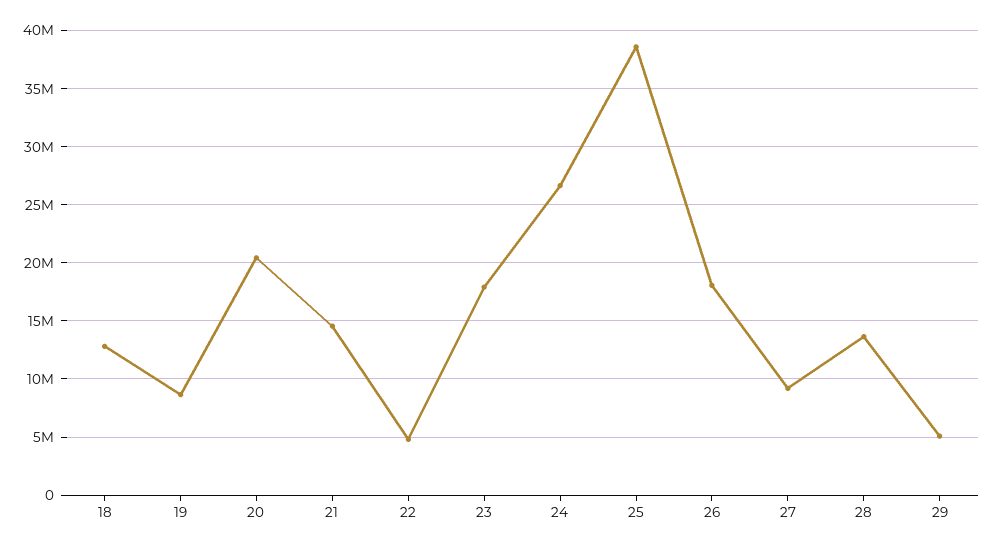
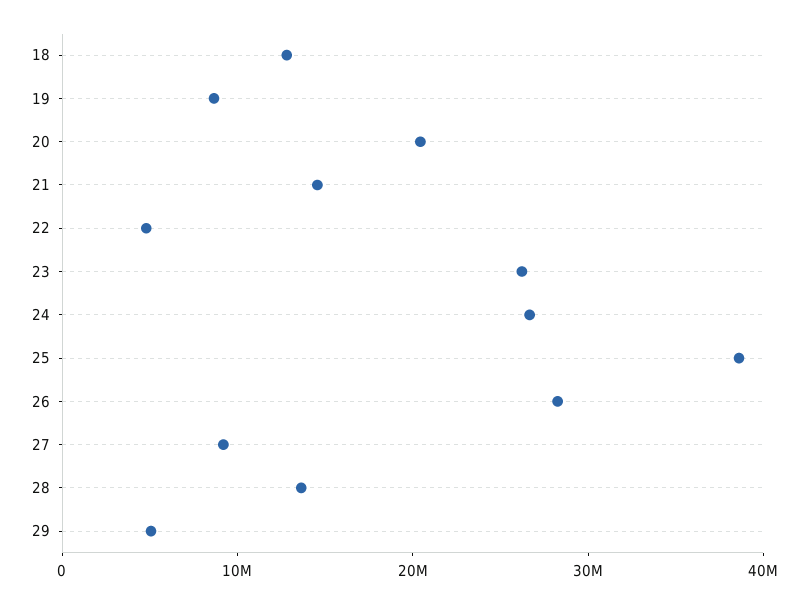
23: 18000000 -> 26000000
26: 18000000 -> 28000000

